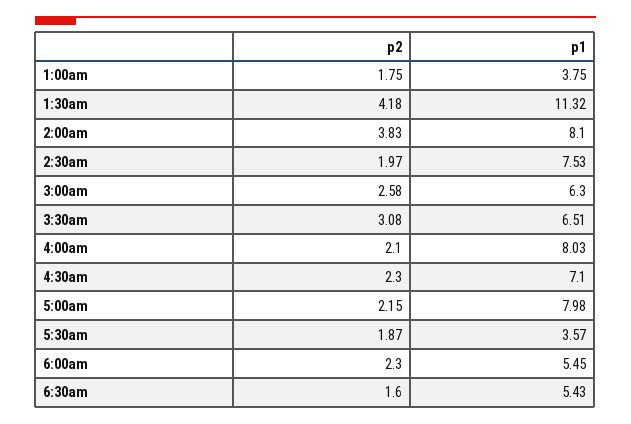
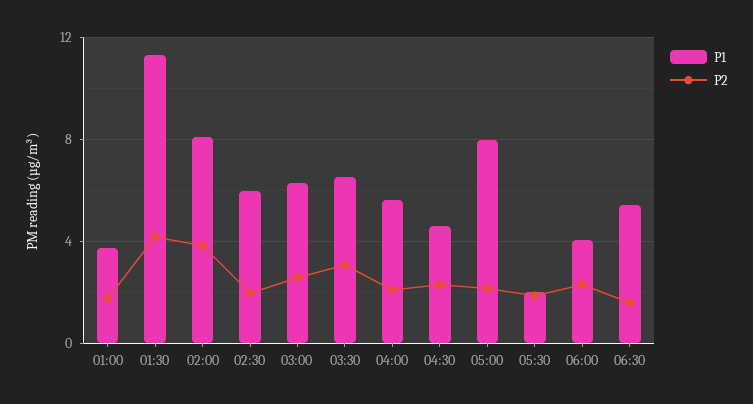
p1, 2:30am: 7.53 -> 6
p1, 4:00am: 8.03 -> 5.5
p1, 4:30am: 7.1 -> 4.5
p1, 5:30am: 3.57 -> 2
p1, 6:00am: 5.45 -> 4

